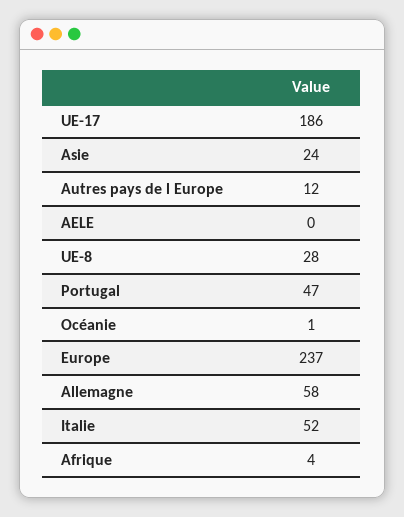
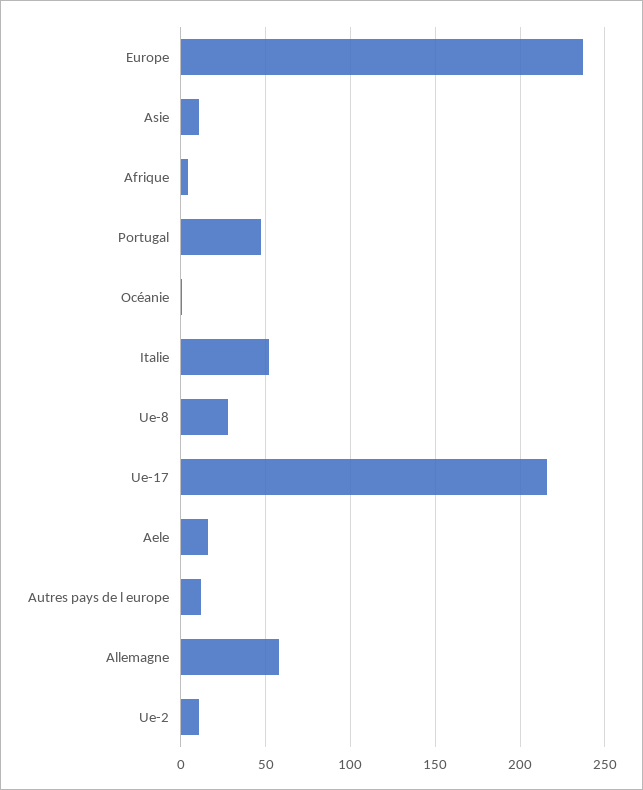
UE-17: 186 -> 215
Asie: 24 -> 10
AELE: 0 -> 15
Ue-2: none -> 10

